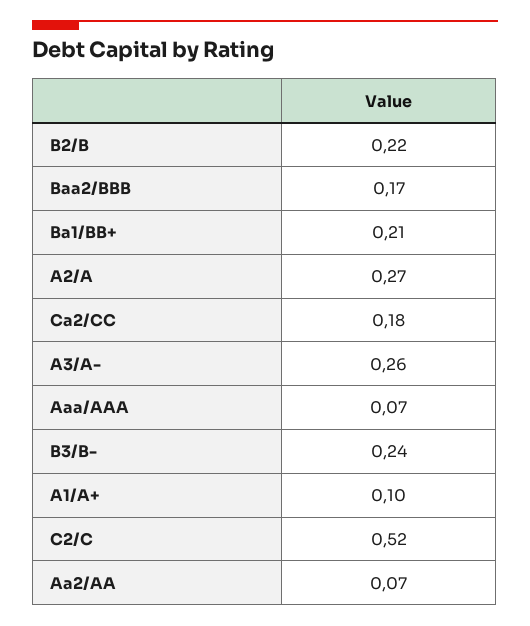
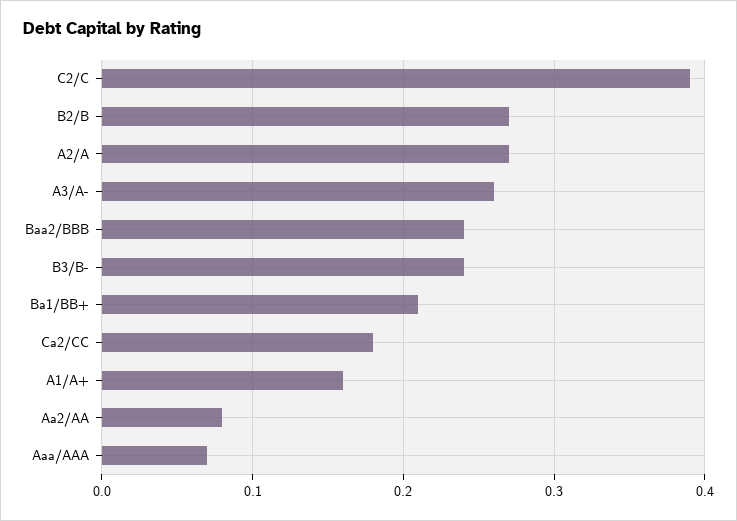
B2/B: 0.22 -> 0.27
Baa2/BBB: 0.17 -> 0.24
A1/A+: 0.1 -> 0.16
C2/C: 0.52 -> 0.39
Aa2/AA: 0.07 -> 0.08

